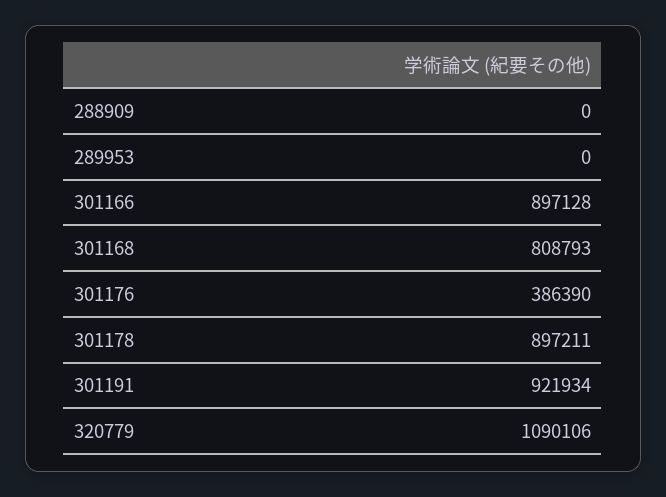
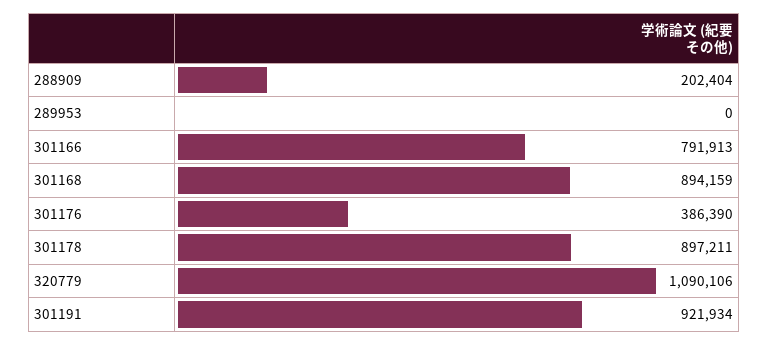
288909: 0 -> 202404
301166: 897128 -> 791913
301168: 808793 -> 894159

